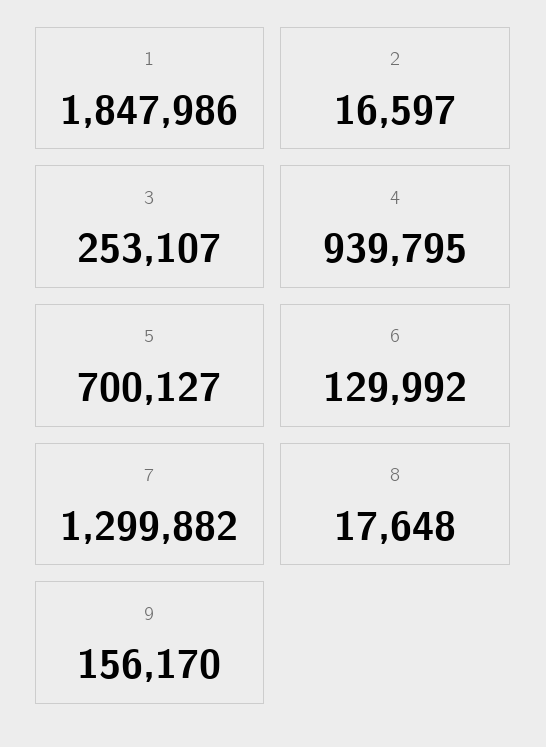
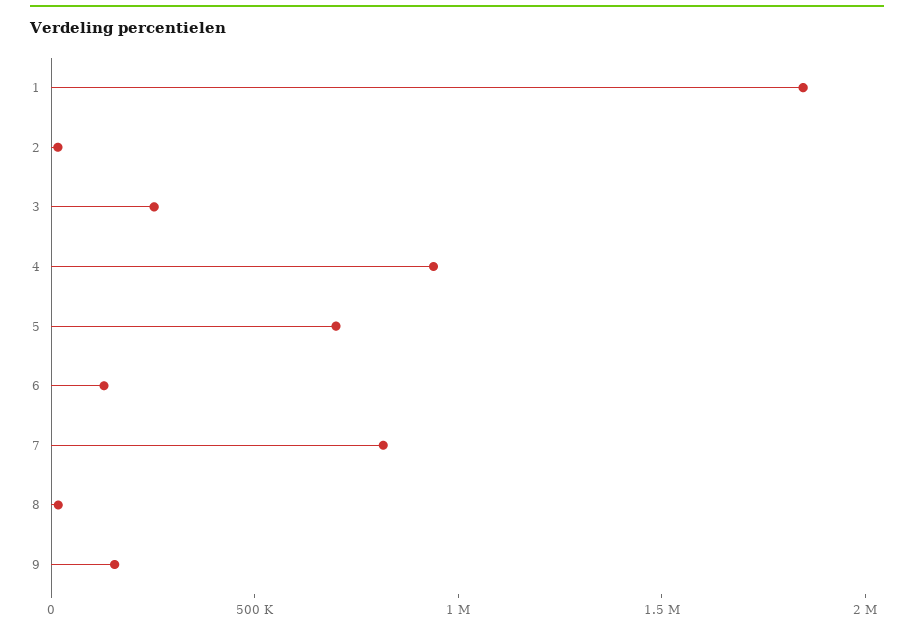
7: 1299882 -> 800000

